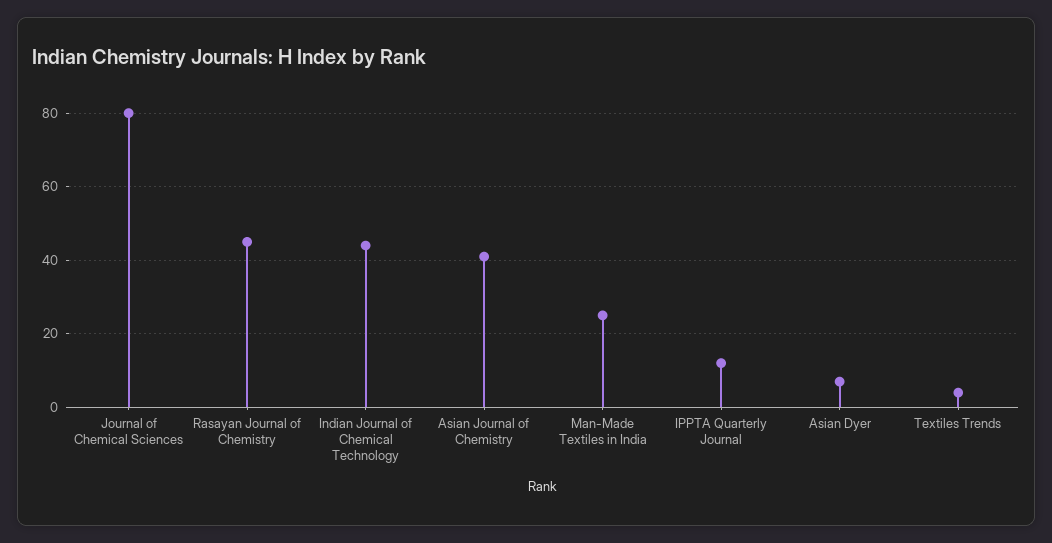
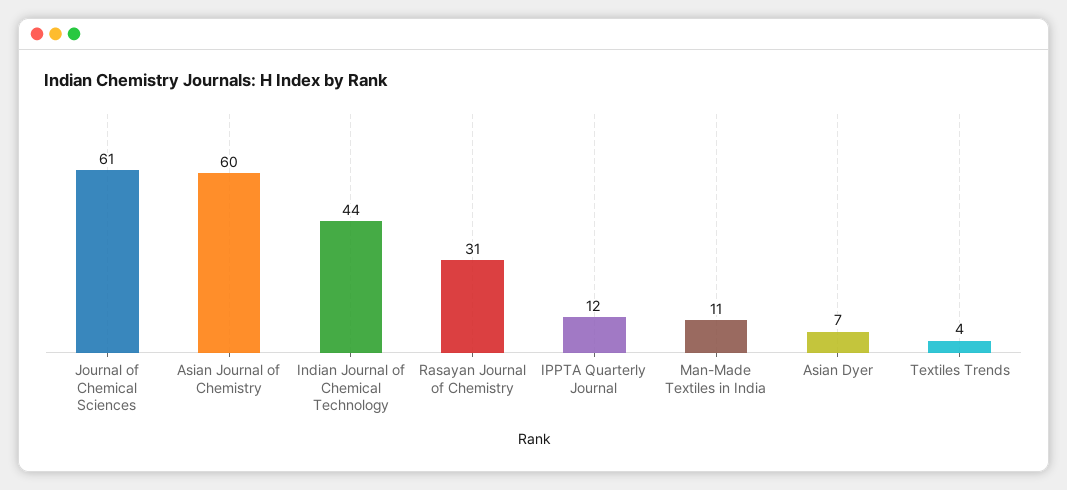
Journal of Chemical Sciences: 80 -> 61
Rasayan Journal of Chemistry: 45 -> 31
Asian Journal of Chemistry: 40 -> 60
Man-Made Textiles in India: 25 -> 11

